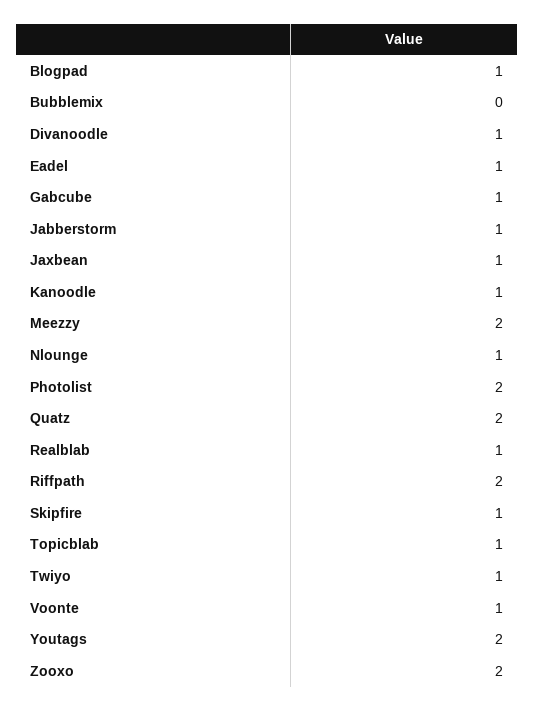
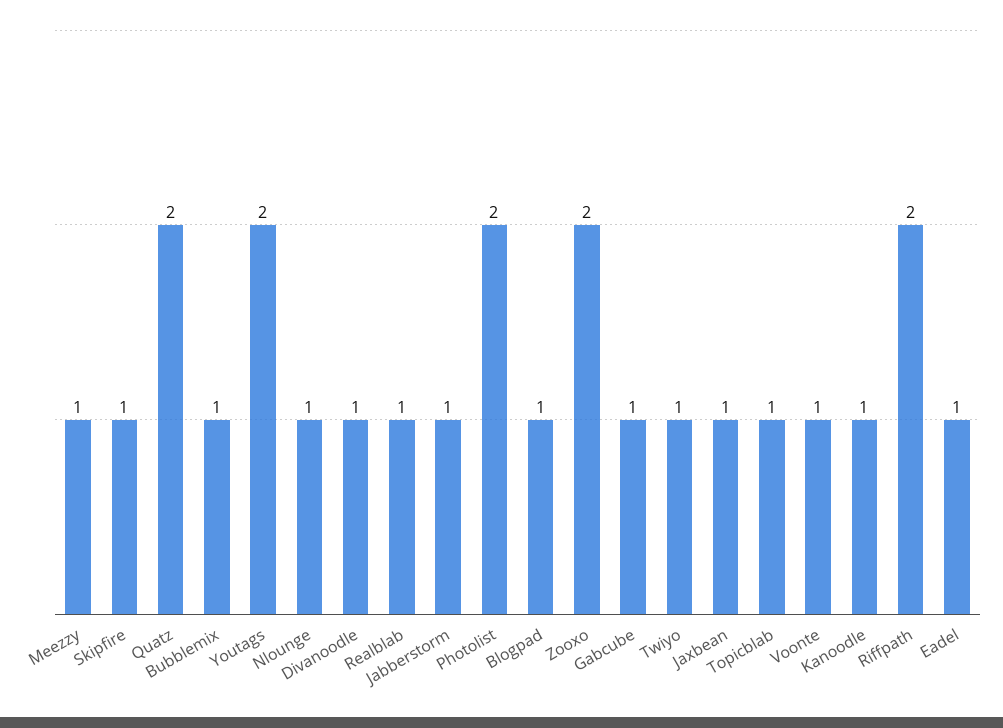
Bubblemix: 0 -> 1
Meezzy: 2 -> 1

